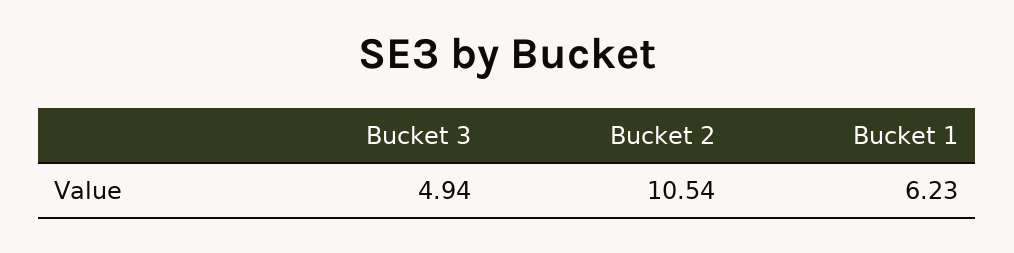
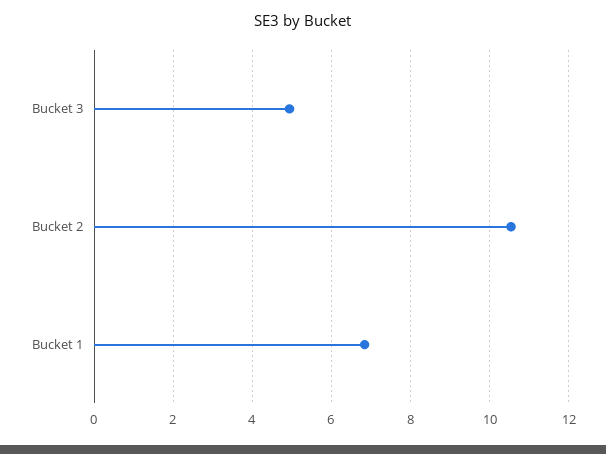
Bucket 1: 6.23 -> 6.8

